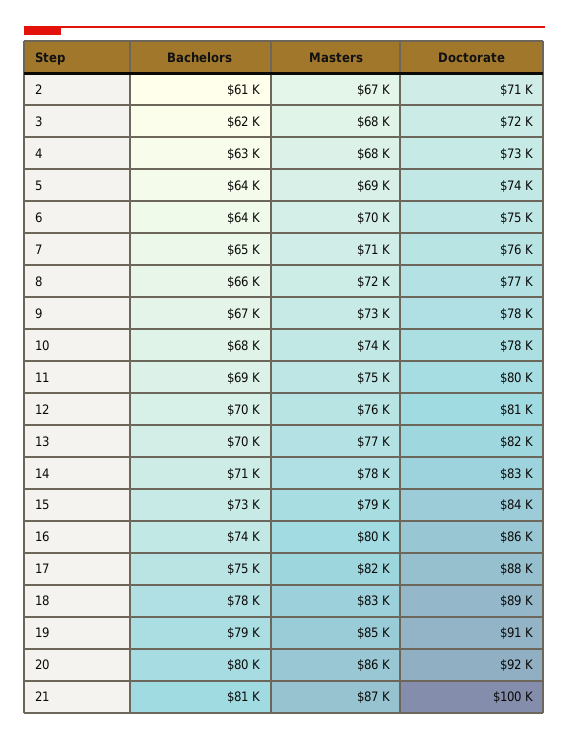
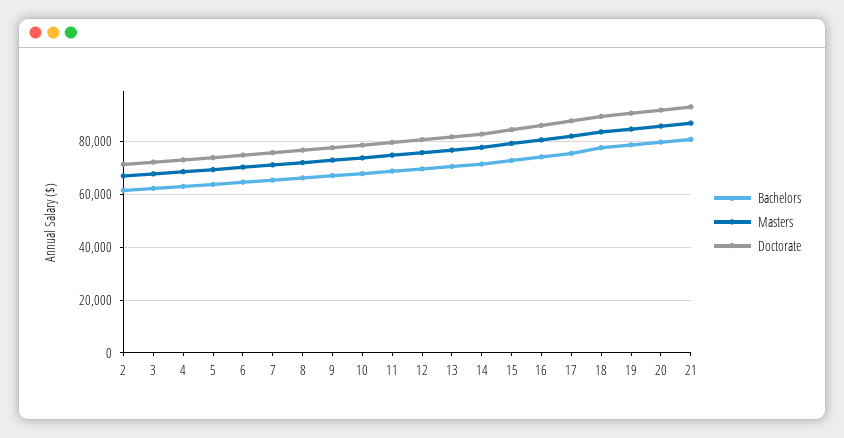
Doctorate, 21: 100000 -> 92500

